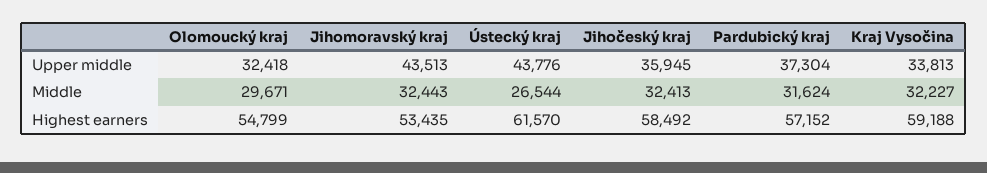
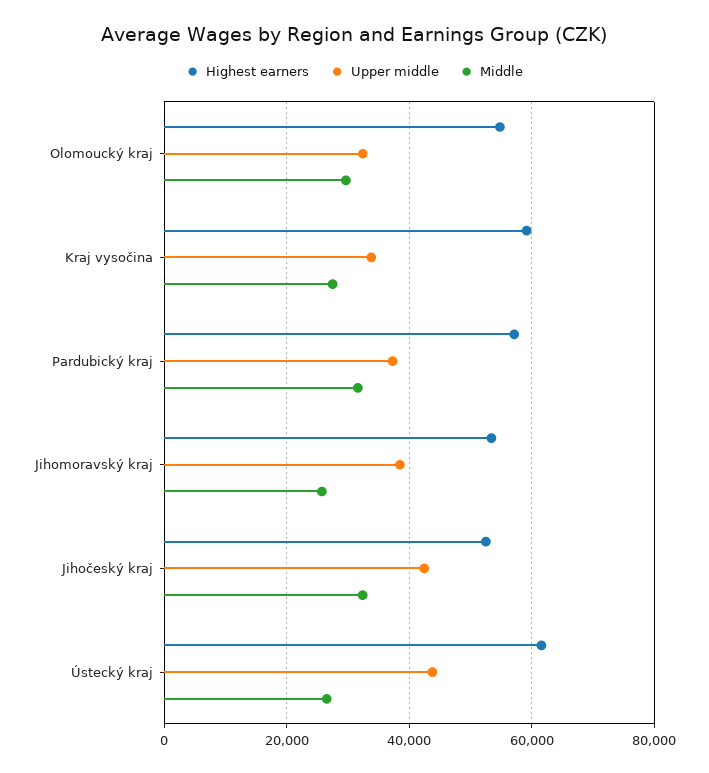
Upper middle, Jihomoravský kraj: 43513 -> 38000
Upper middle, Jihočeský kraj: 35945 -> 42000
Middle, Jihomoravský kraj: 32443 -> 26000
Middle, Kraj Vysočina: 32227 -> 28000
Highest earners, Jihočeský kraj: 58492 -> 52000

